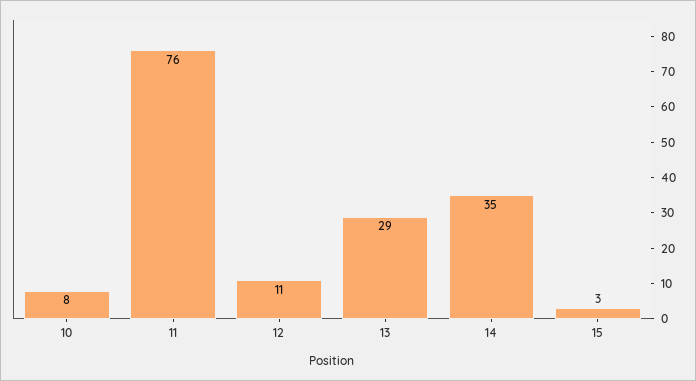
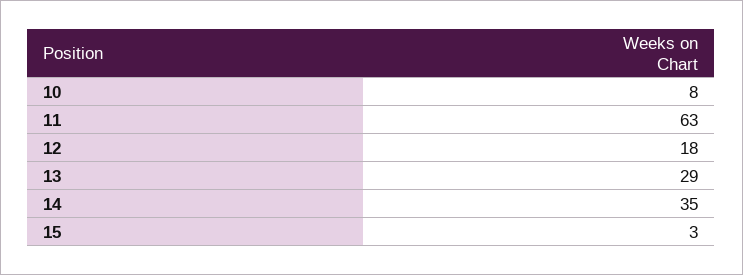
11: 76 -> 63
12: 11 -> 18

